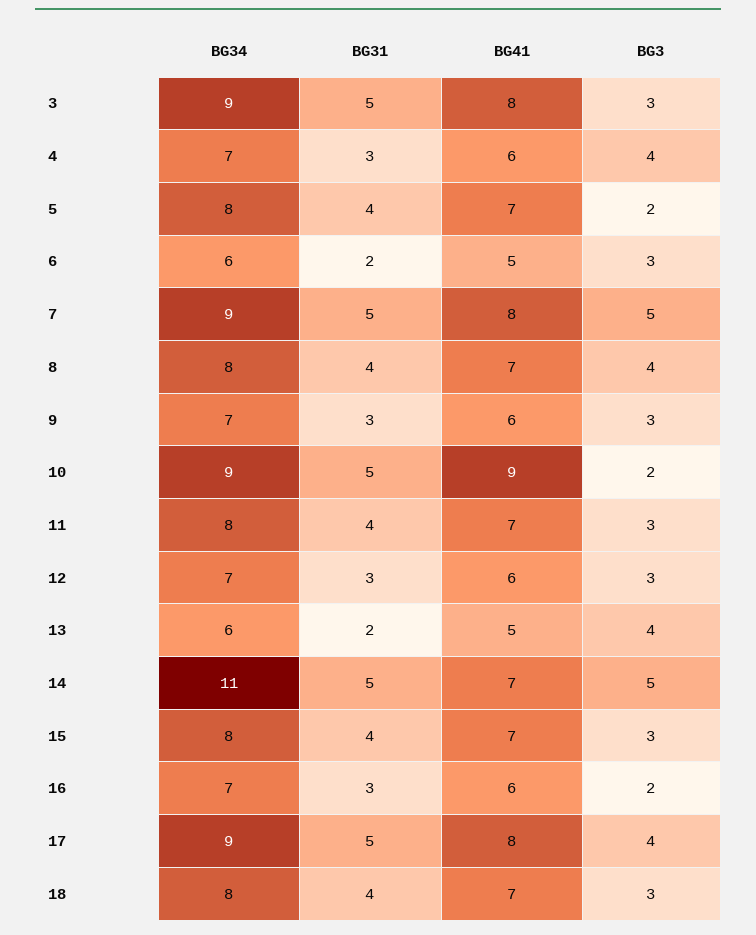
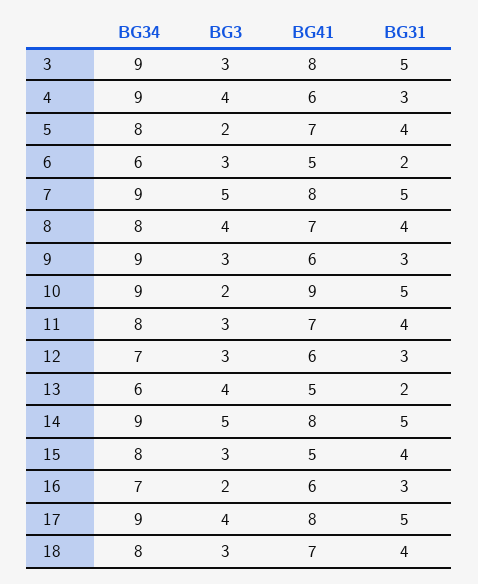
BG34, 4: 7 -> 9
BG34, 9: 7 -> 9
BG34, 14: 11 -> 9
BG41, 14: 7 -> 8
BG41, 15: 7 -> 5

